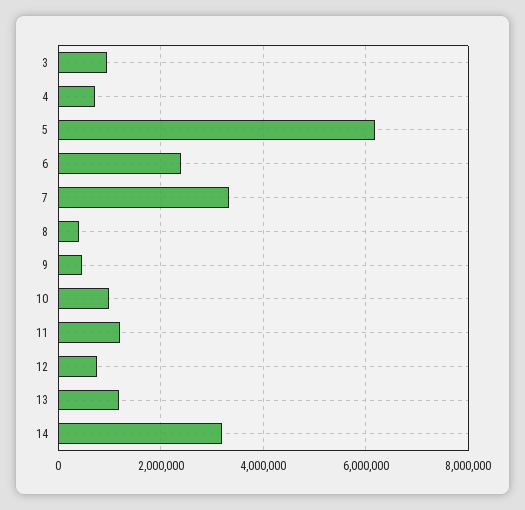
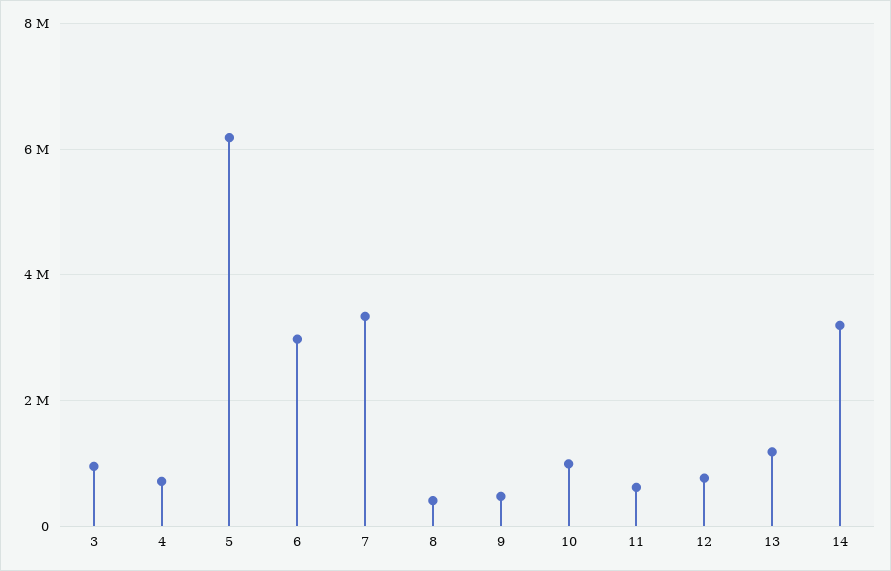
6: 2400000 -> 3000000
11: 1200000 -> 600000

